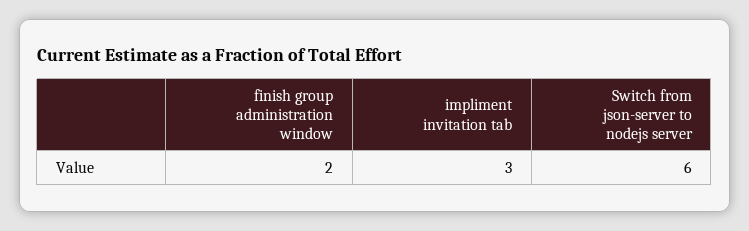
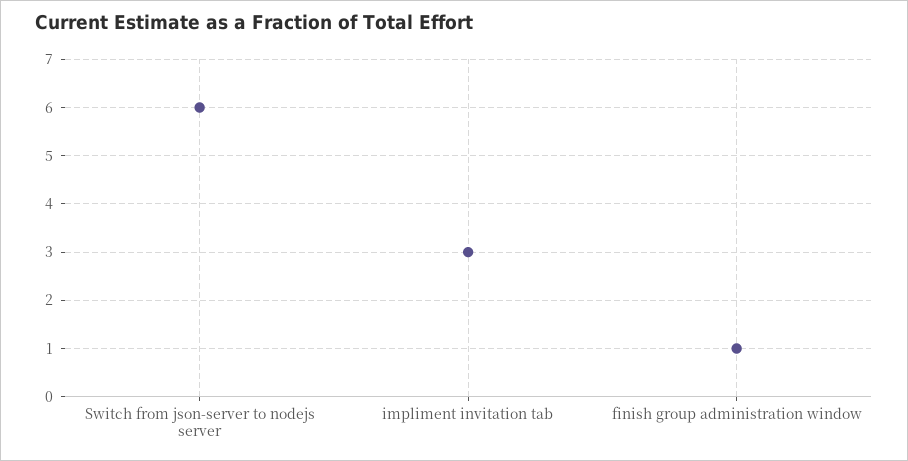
finish group administration window: 2 -> 1

